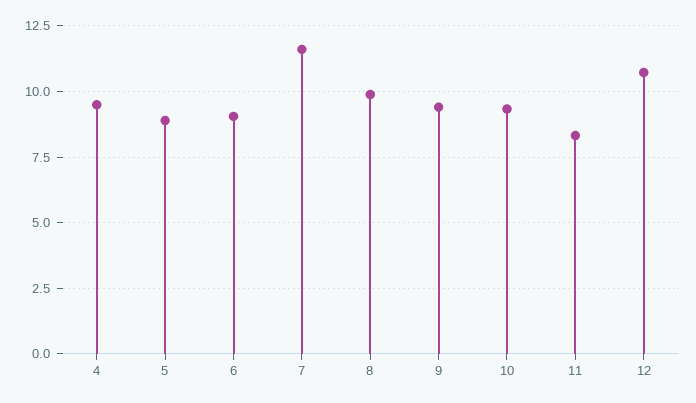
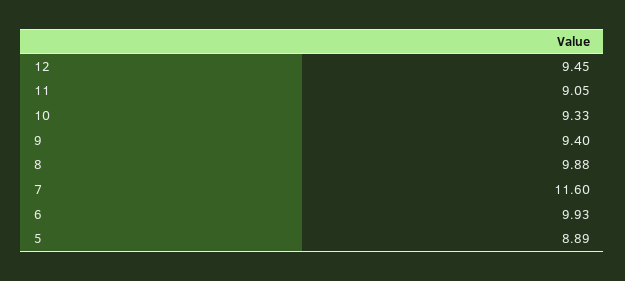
4: 9.5 -> none
6: 9 -> 9.93
11: 8.25 -> 9.05
12: 10.75 -> 9.45

